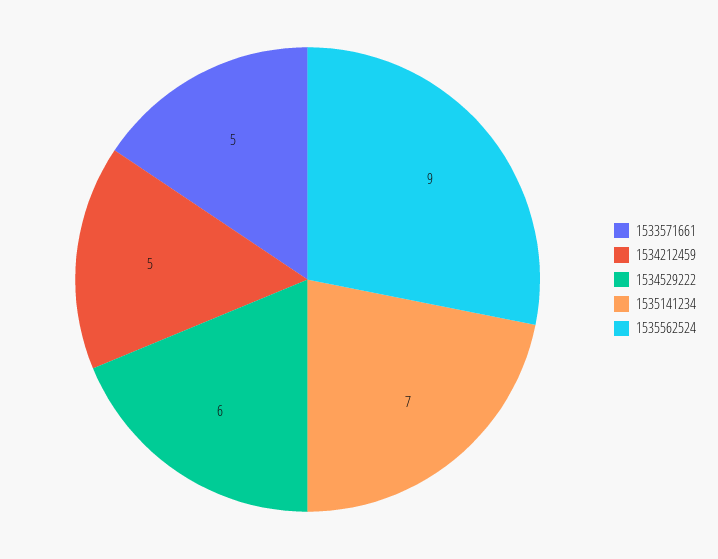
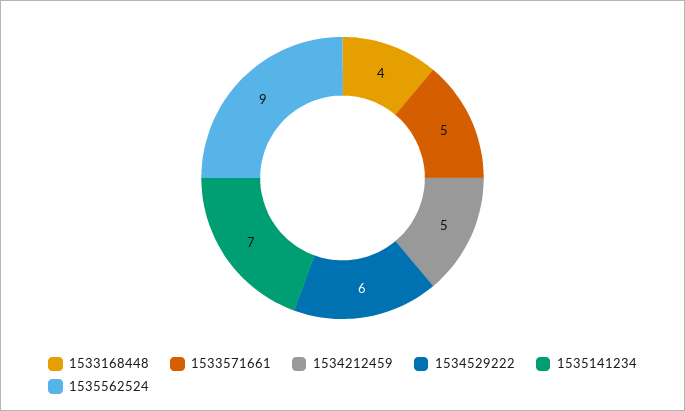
1533168448: none -> 4

